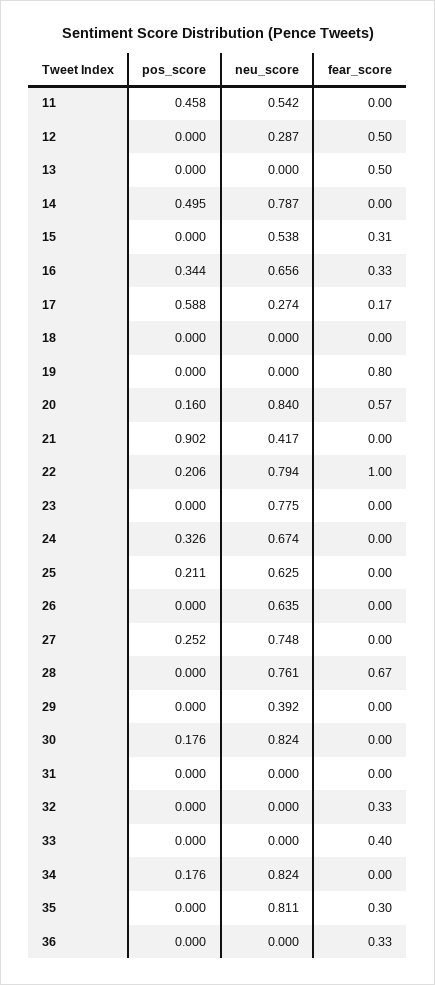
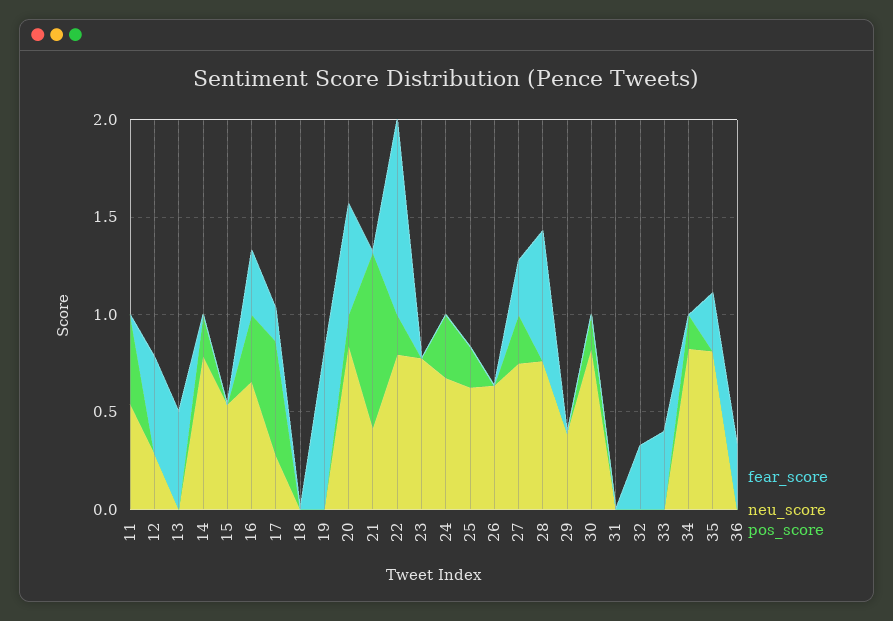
pos_score, 14: 0.495 -> 0.2
fear_score, 15: 0.31 -> 0
fear_score, 27: 0 -> 0.3

